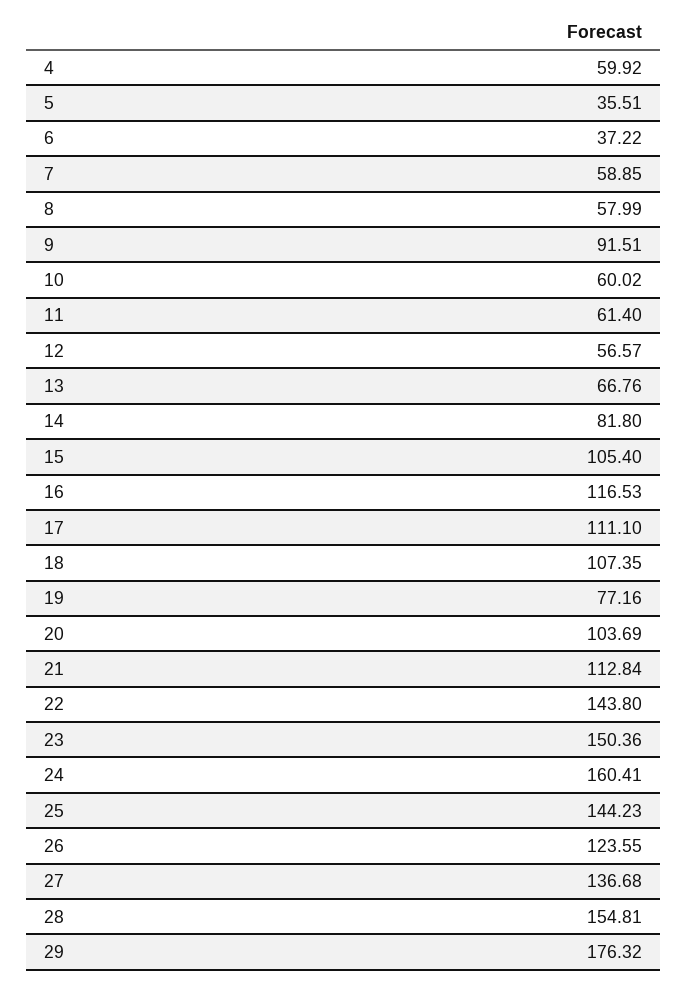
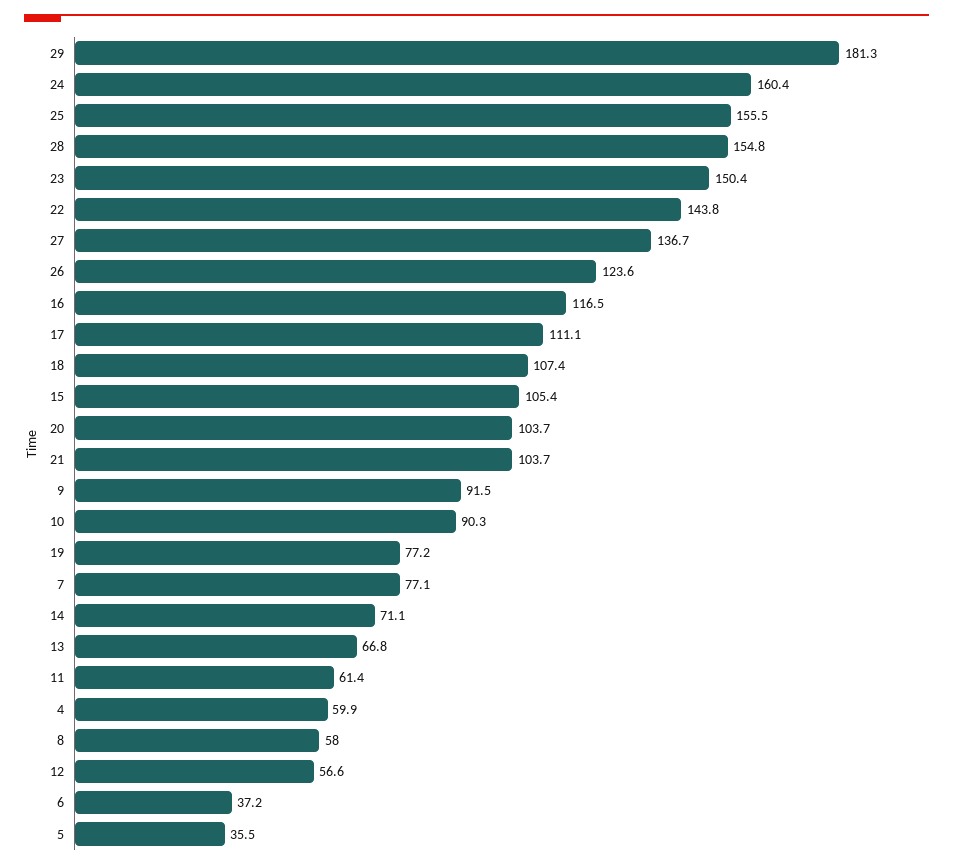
7: 58.85 -> 77.1
10: 60.02 -> 90.3
14: 81.8 -> 71.1
21: 112.84 -> 103.7
25: 144.23 -> 155.5
29: 176.32 -> 181.3

